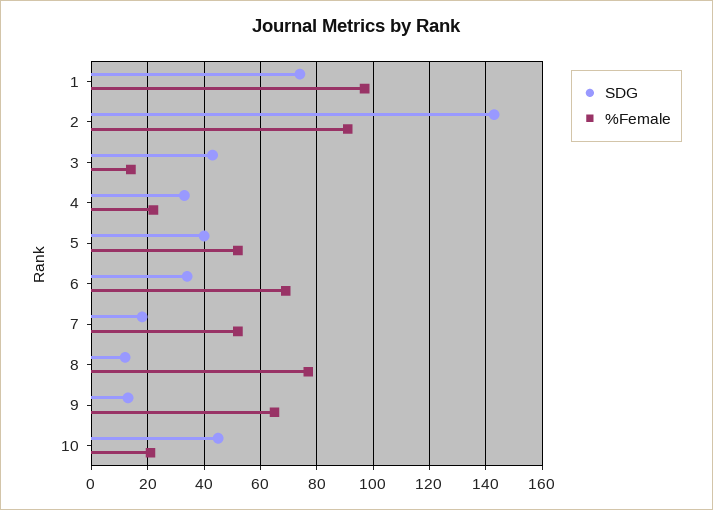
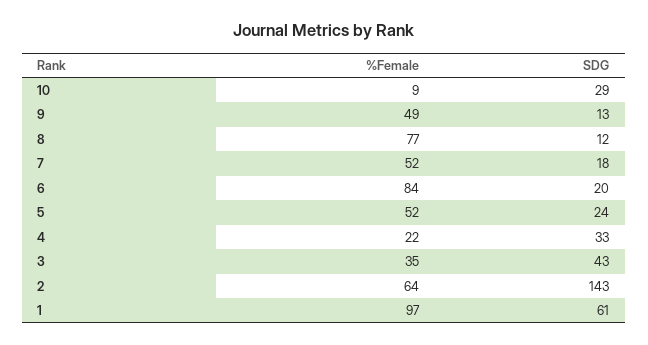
SDG, 1: 75 -> 61
%Female, 2: 90 -> 64
%Female, 3: 15 -> 35
SDG, 5: 40 -> 24
SDG, 6: 35 -> 20
%Female, 6: 70 -> 84
%Female, 9: 65 -> 49
SDG, 10: 45 -> 29
%Female, 10: 20 -> 9

